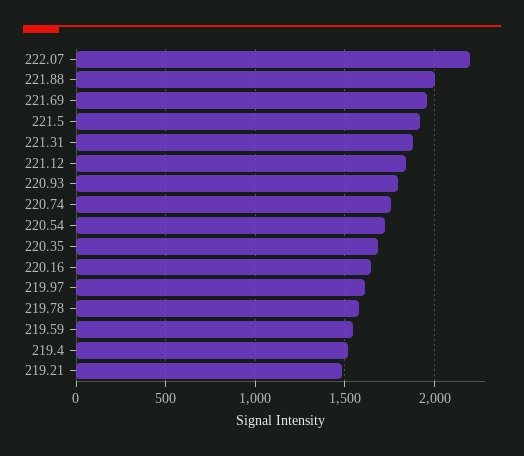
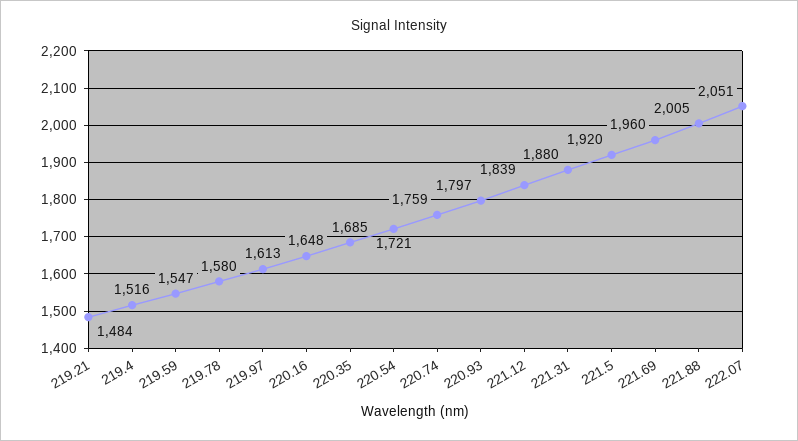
222.07: 2200 -> 2051

